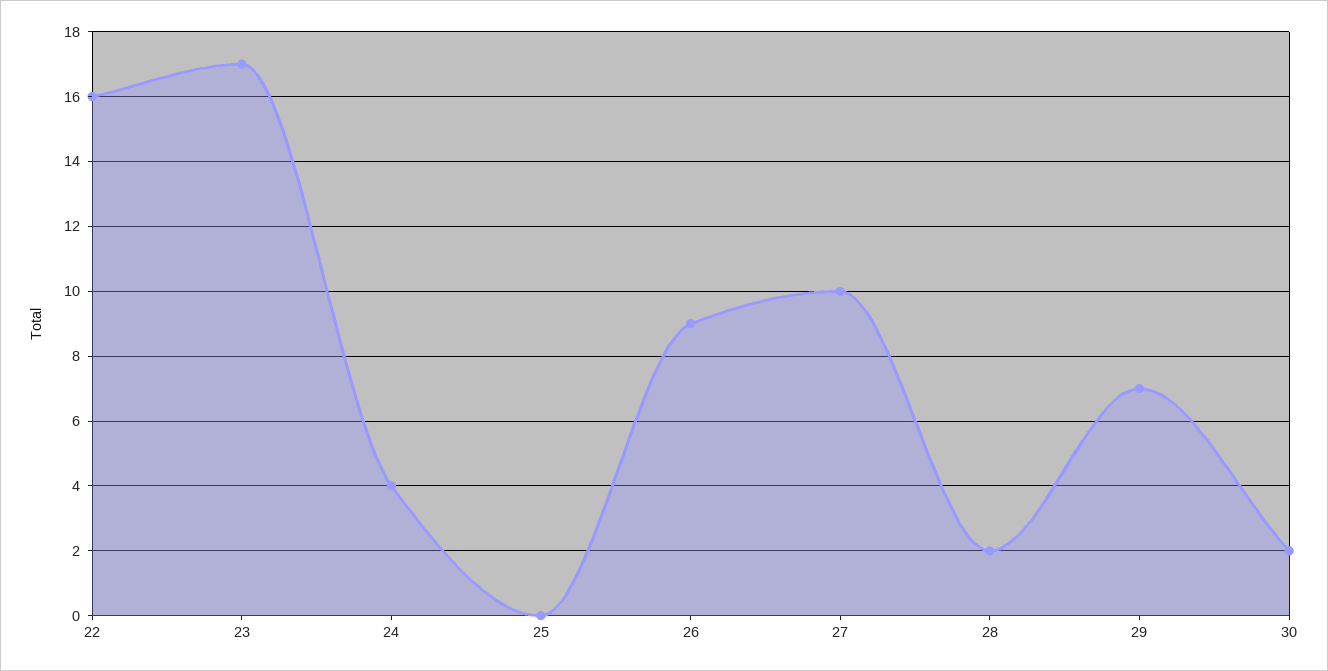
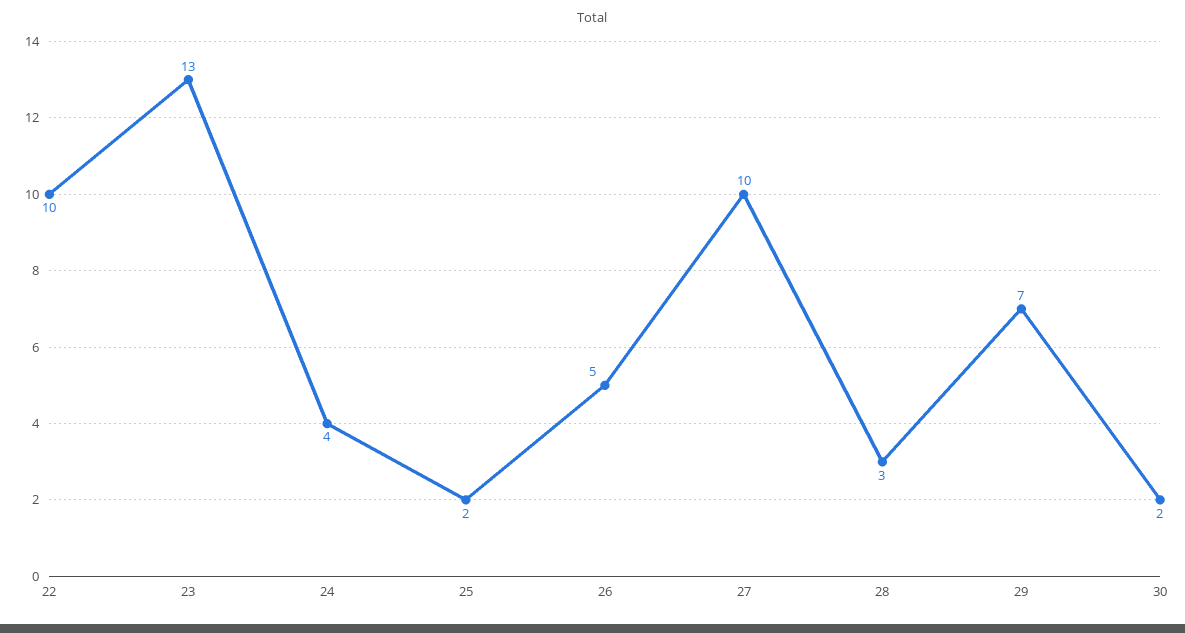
22: 16 -> 10
23: 17 -> 13
25: 0 -> 2
26: 9 -> 5
28: 2 -> 3

